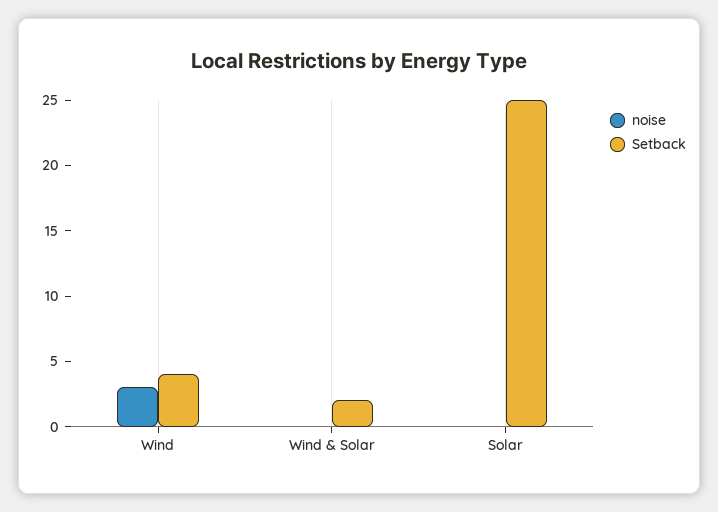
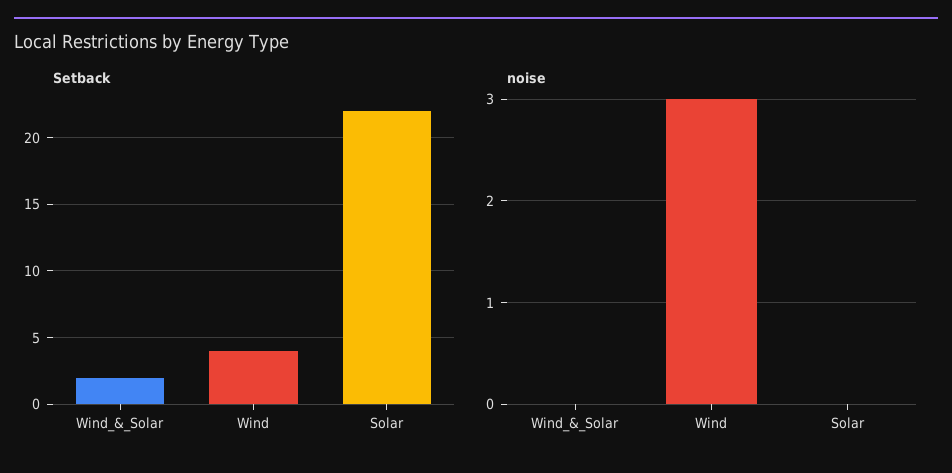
Setback, Solar: 25 -> 22

